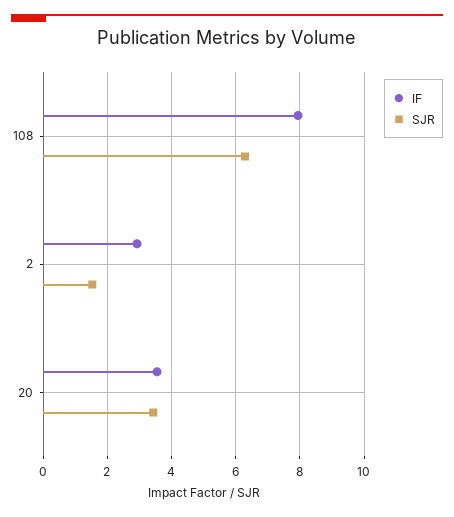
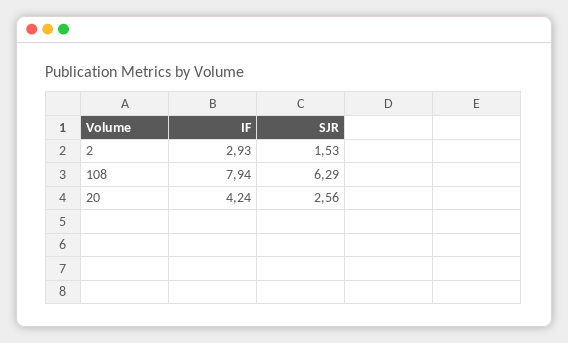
IF, 20: 3.6 -> 4.24
SJR, 20: 3.4 -> 2.56

